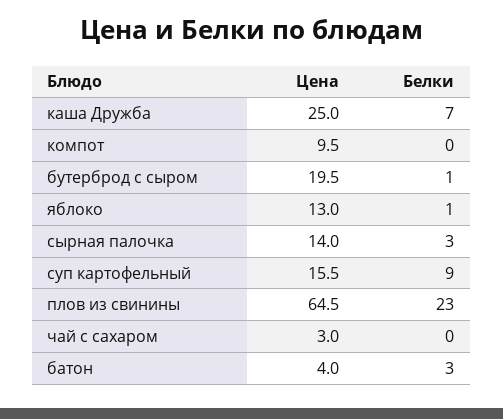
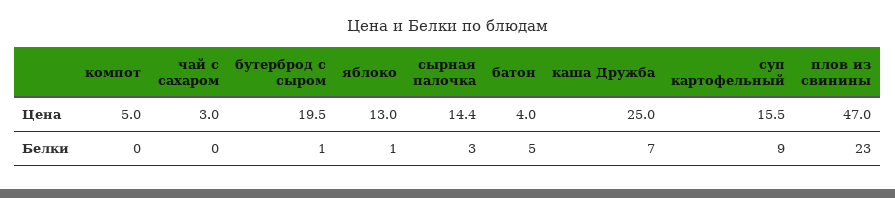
Цена, компот: 9.5 -> 5
Цена, сырная палочка: 14 -> 14.4
Цена, плов из свинины: 64.5 -> 47
Белки, батон: 3 -> 5

